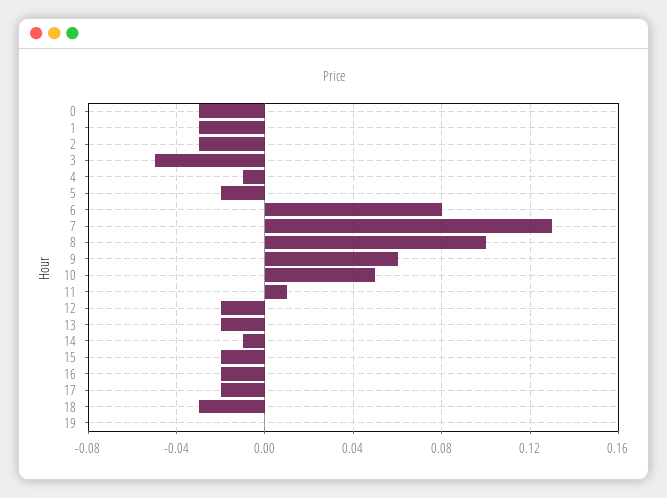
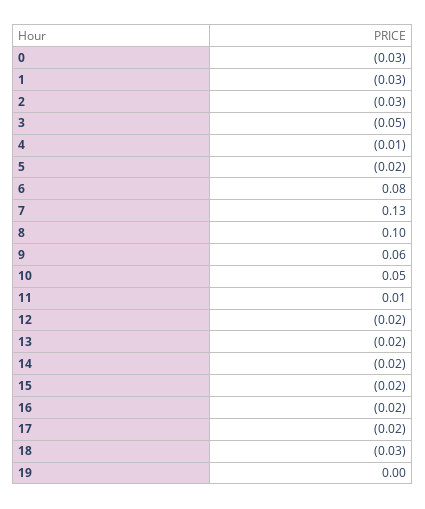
14: -0.01 -> -0.02

